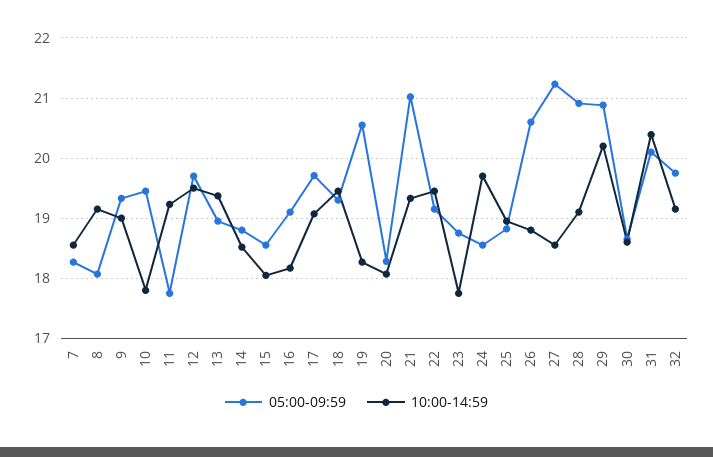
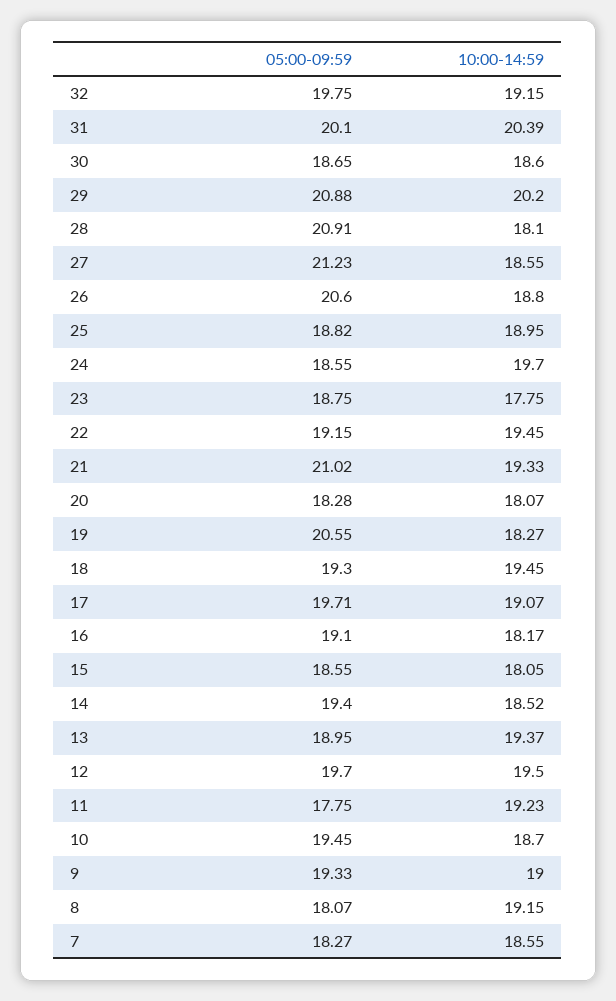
10:00-14:59, 10: 17.8 -> 18.7
05:00-09:59, 14: 18.8 -> 19.4
10:00-14:59, 28: 19.1 -> 18.1

